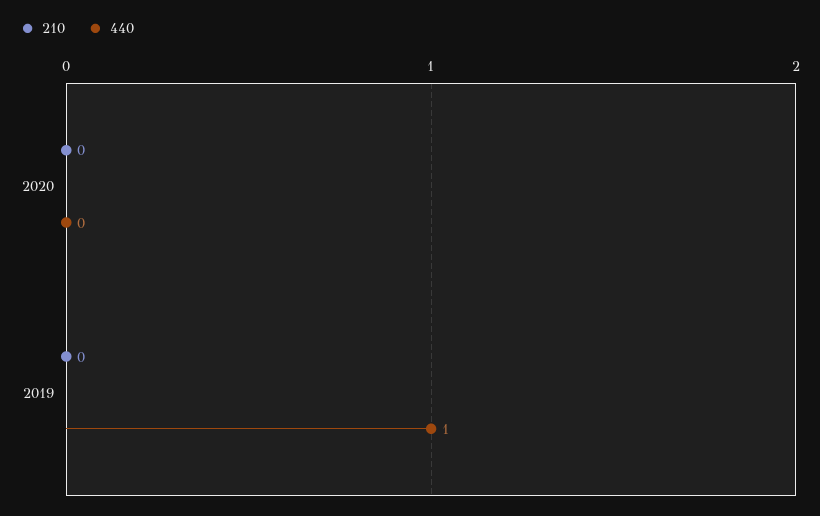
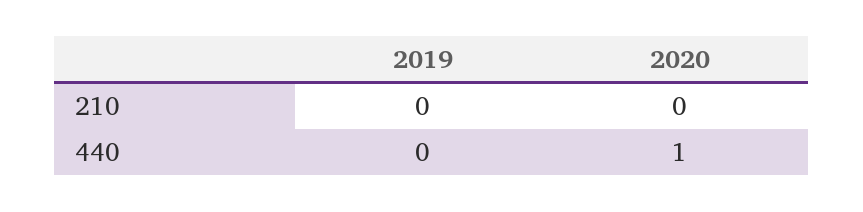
440, 2020: 0 -> 1
440, 2019: 1 -> 0

